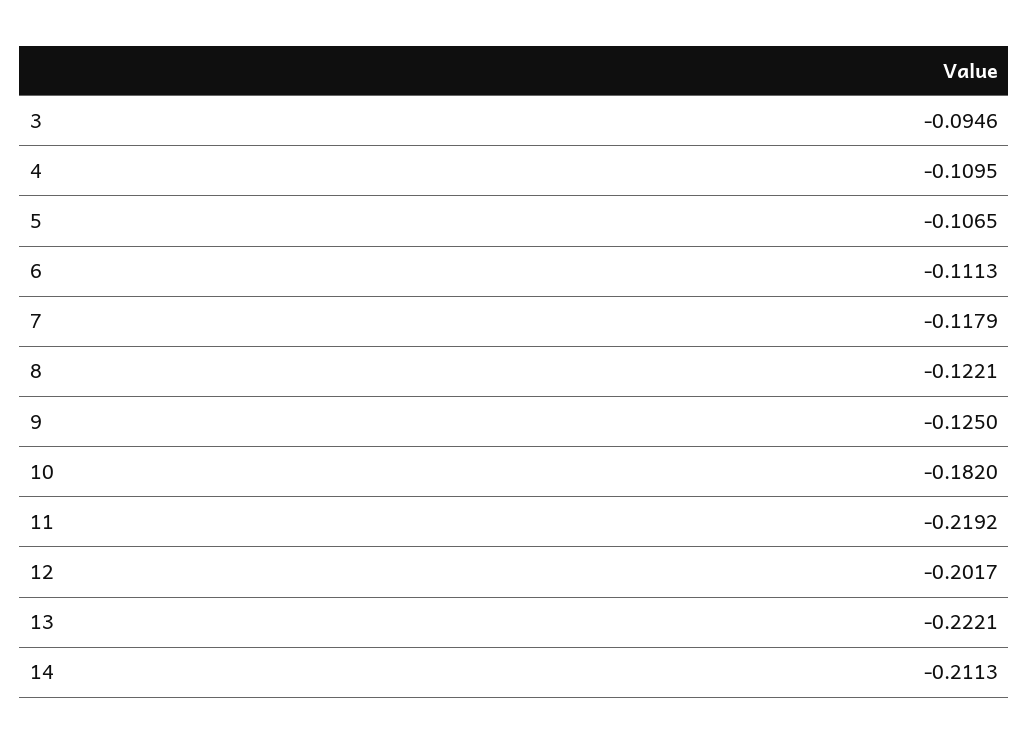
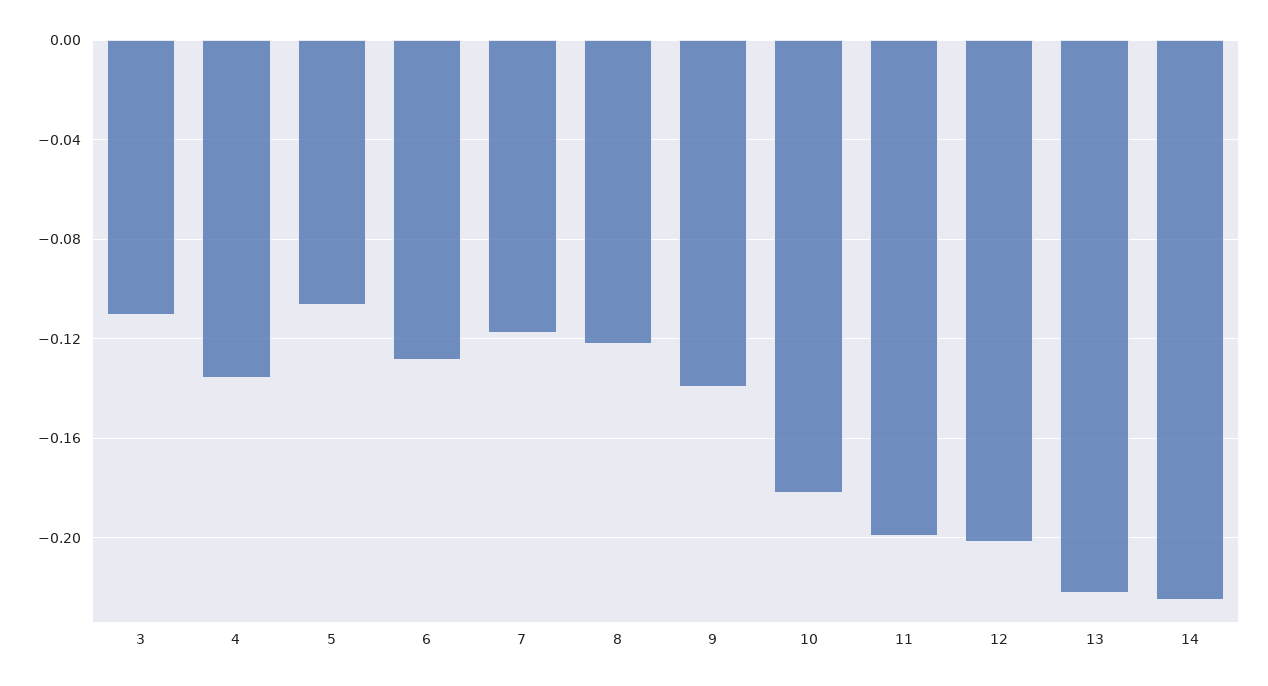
3: -0.0946 -> -0.11
4: -0.1095 -> -0.135
6: -0.1113 -> -0.13
9: -0.125 -> -0.14
11: -0.2192 -> -0.2
14: -0.2113 -> -0.225

